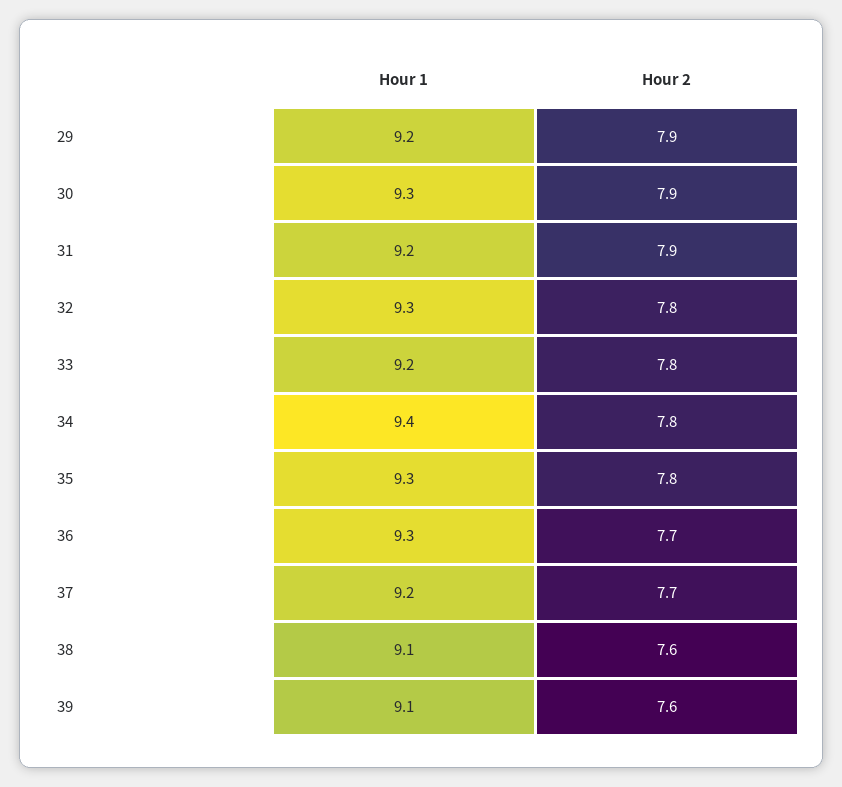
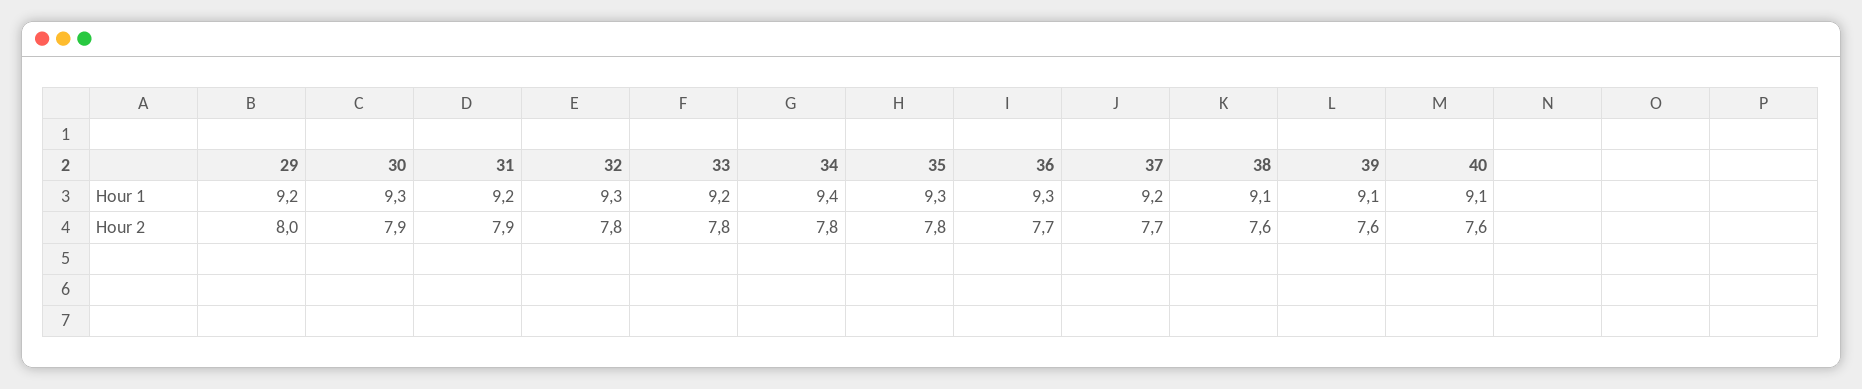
Hour 2, 29: 7.9 -> 8
Hour 1, 40: none -> 9.1
Hour 2, 40: none -> 7.6

